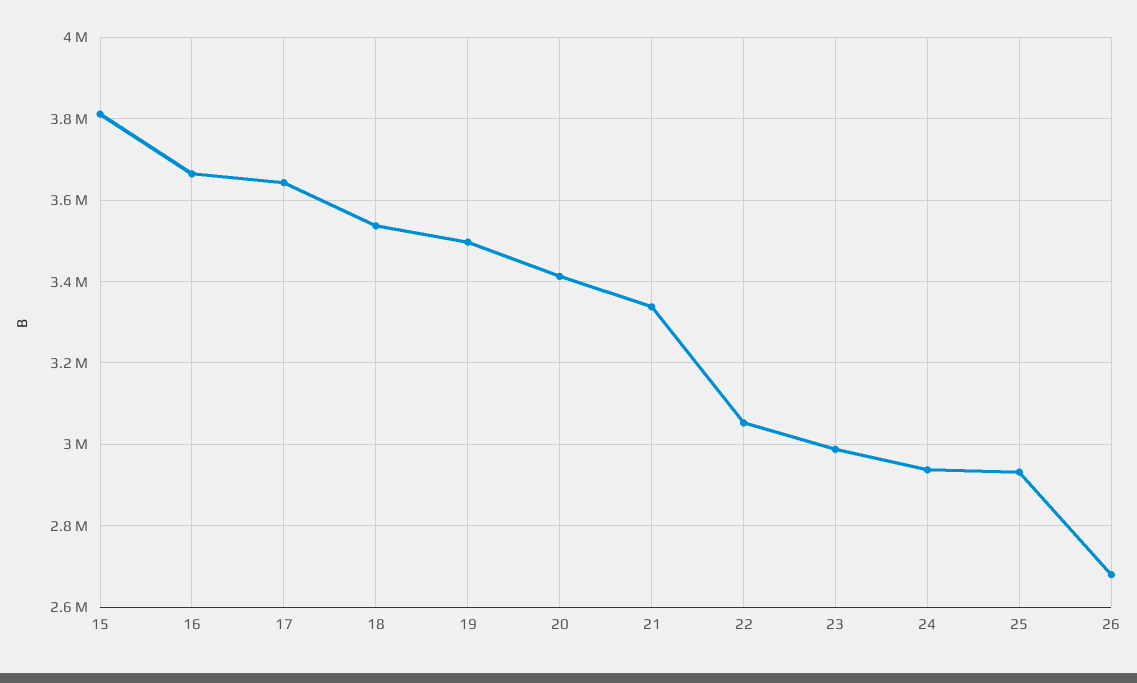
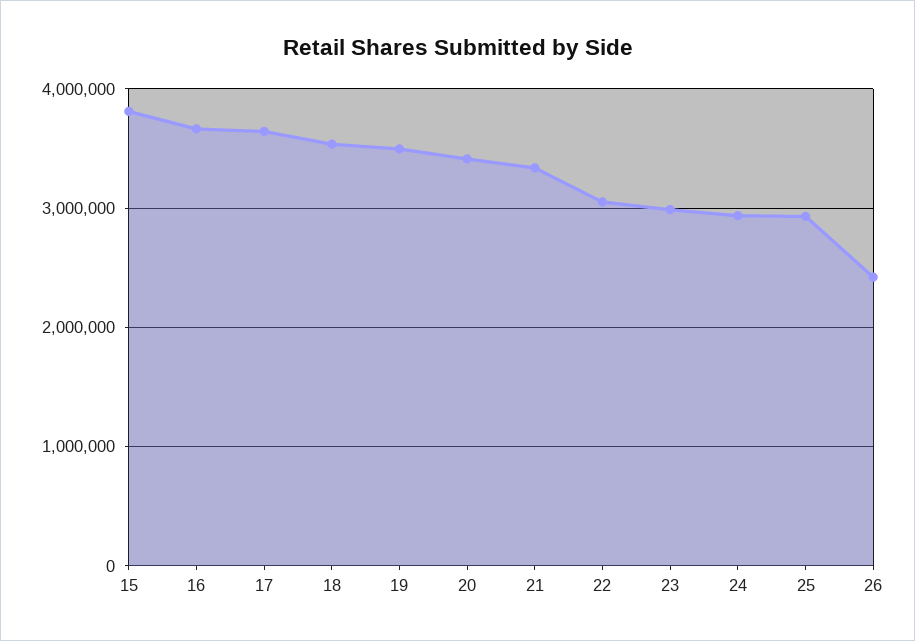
26: 2680000 -> 2400000

